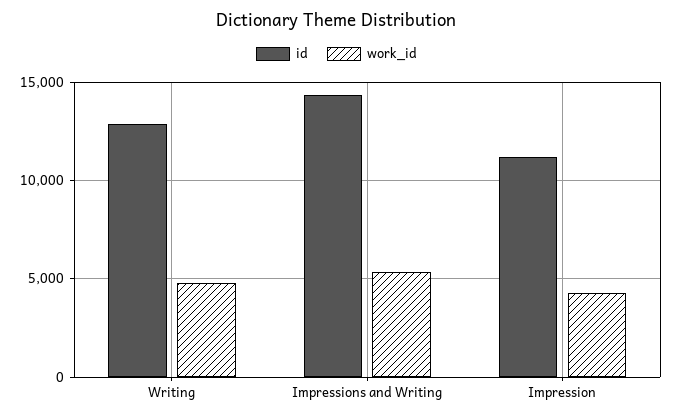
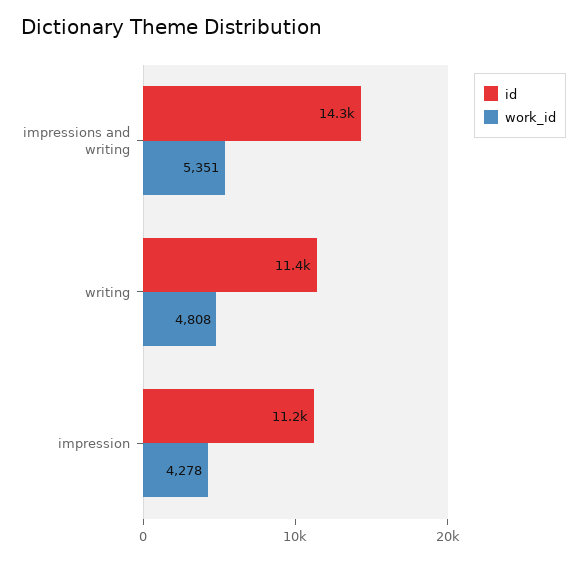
id, Writing: 13000 -> 11400

